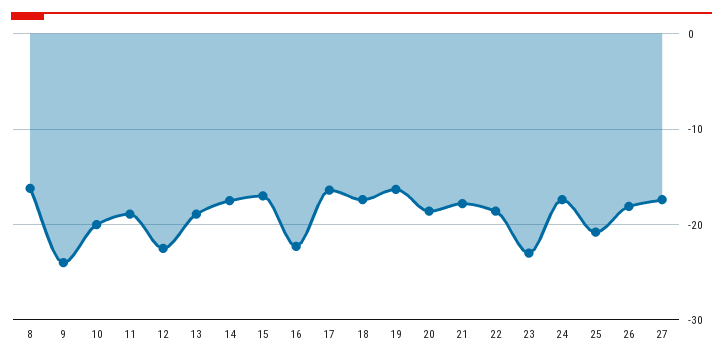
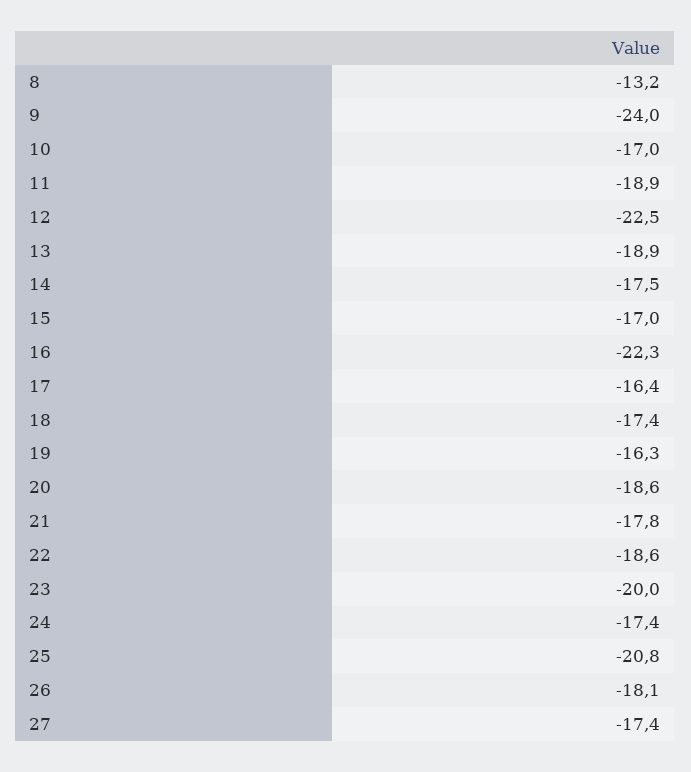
8: -16 -> -13.2
10: -20 -> -17
23: -23 -> -20

